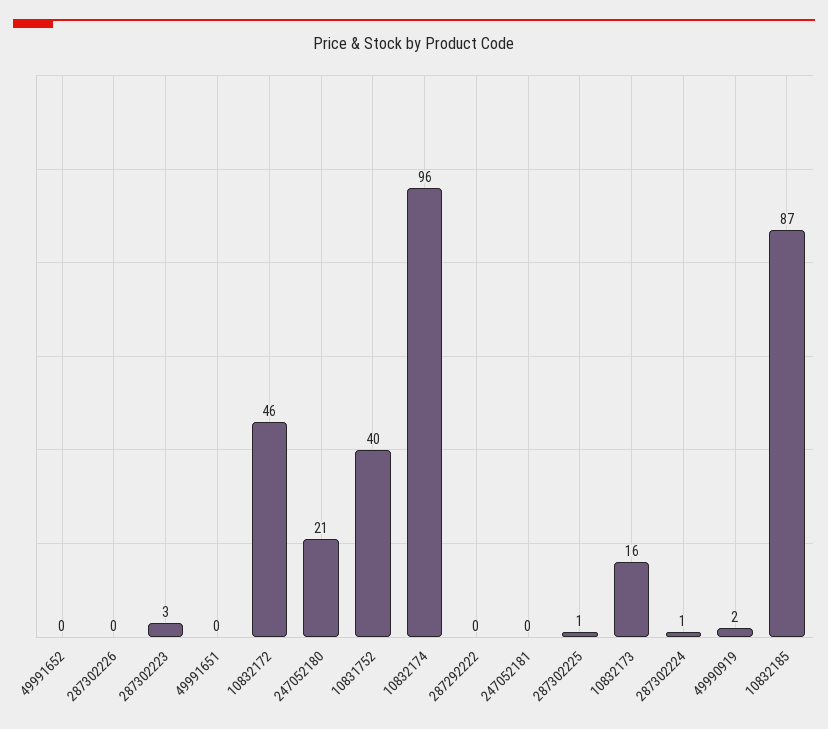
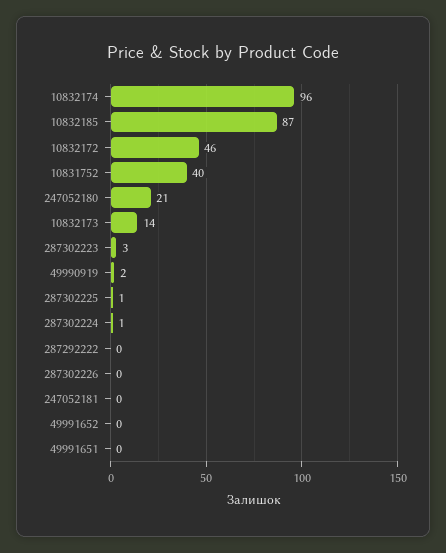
10832173: 16 -> 14

